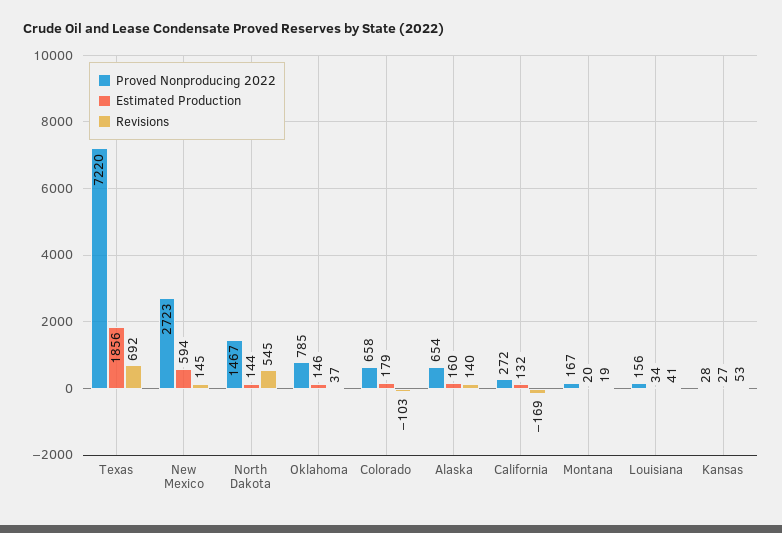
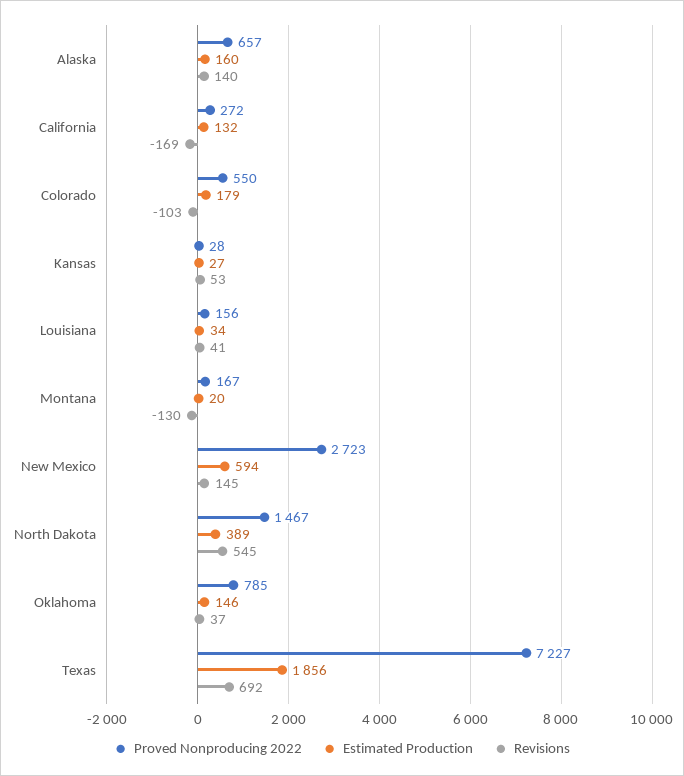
Proved Nonproducing 2022, Texas: 7220 -> 7227
Estimated Production, North Dakota: 144 -> 389
Proved Nonproducing 2022, Colorado: 658 -> 550
Proved Nonproducing 2022, Alaska: 654 -> 657
Revisions, Montana: 19 -> -130

